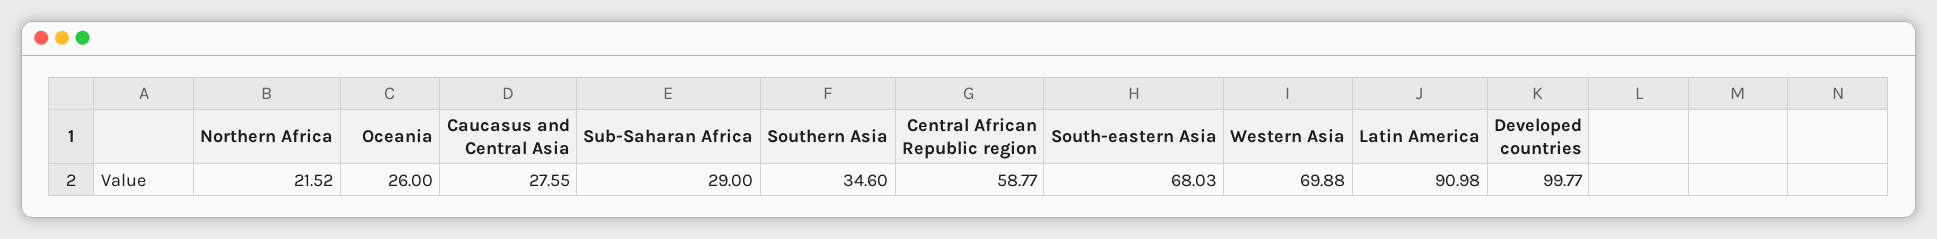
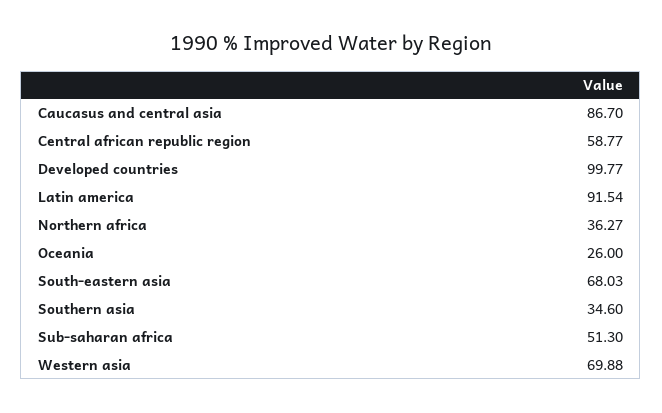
Northern Africa: 21.52 -> 36.27
Caucasus and Central Asia: 27.55 -> 86.7
Sub-Saharan Africa: 29 -> 51.3
Latin America: 90.98 -> 91.54

